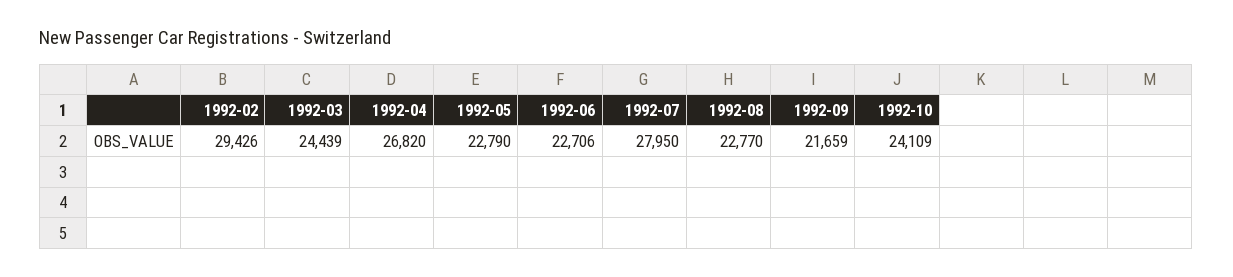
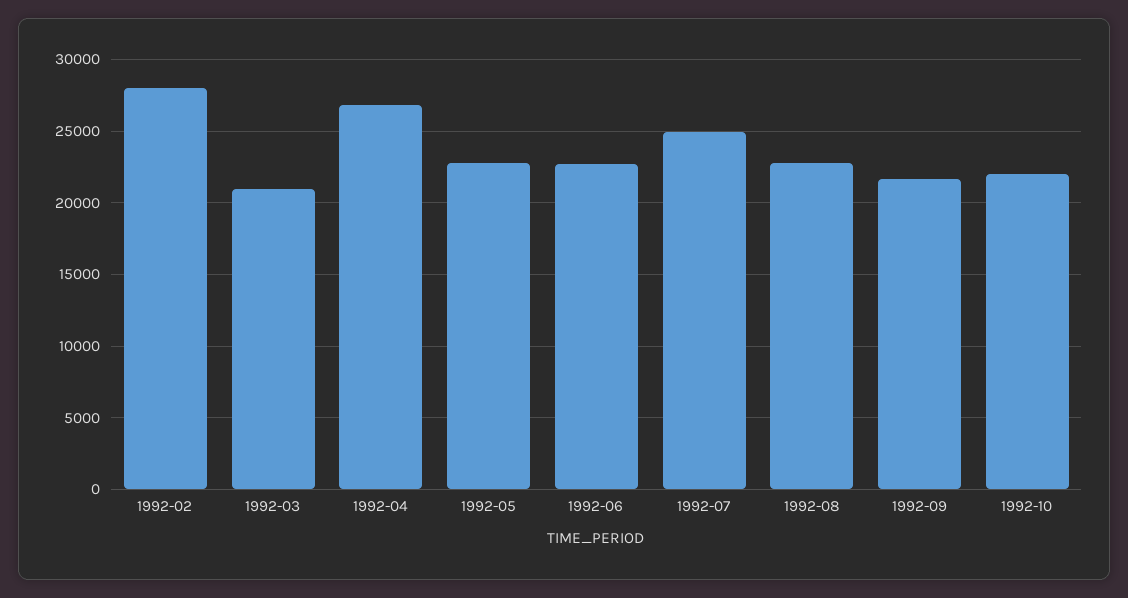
1992-02: 29426 -> 28000
1992-03: 24439 -> 21000
1992-07: 27950 -> 25000
1992-10: 24109 -> 22000

